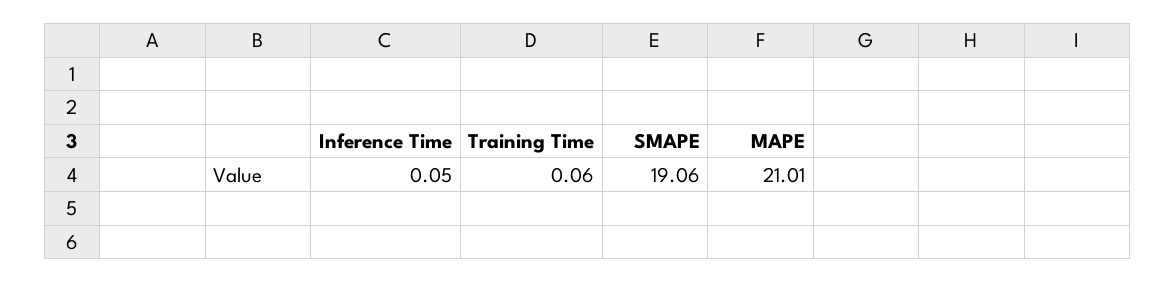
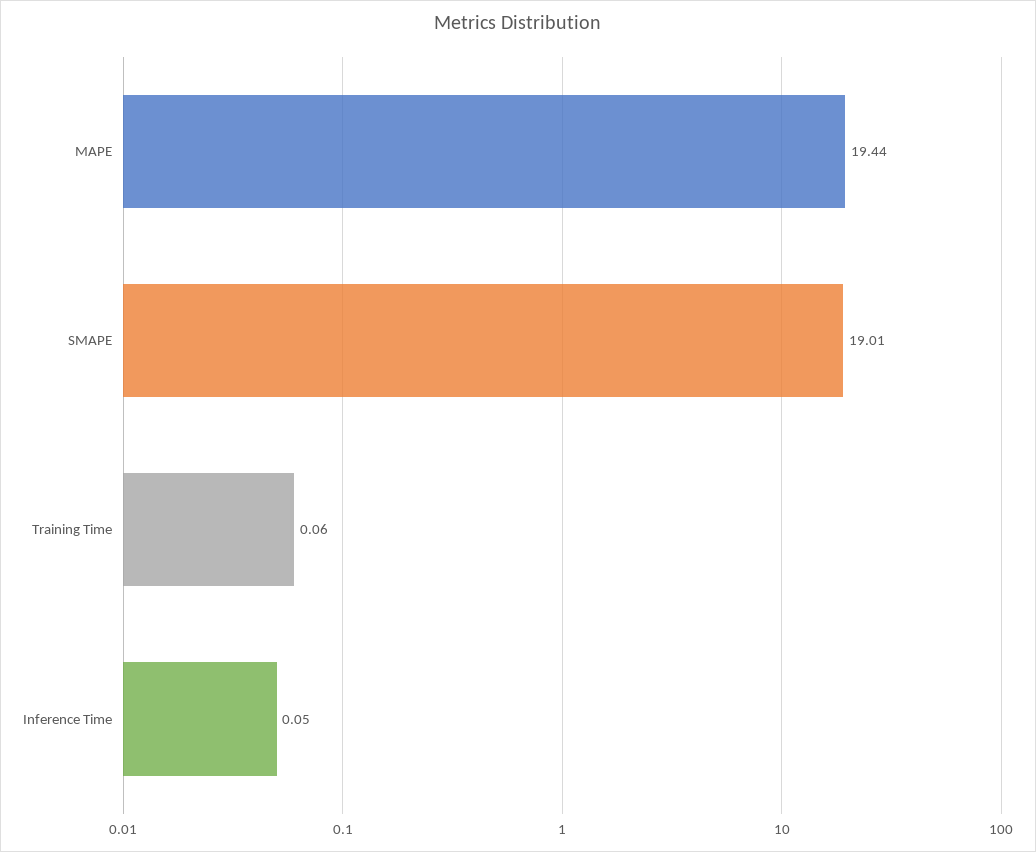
SMAPE: 19.06 -> 19.01
MAPE: 21.01 -> 19.44

